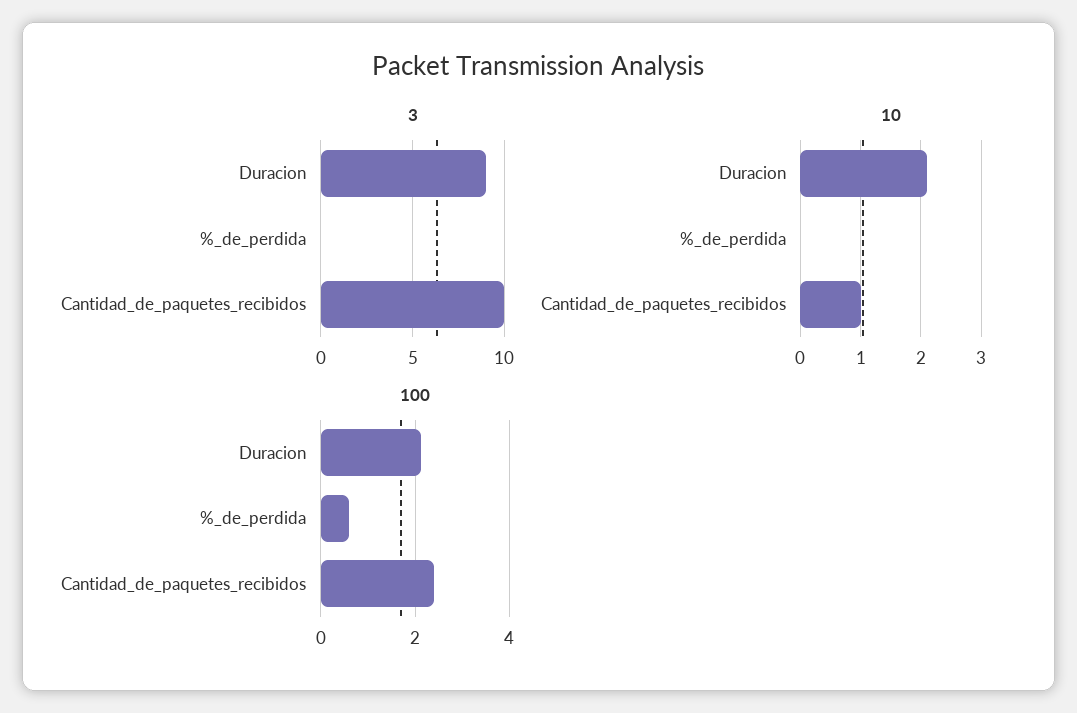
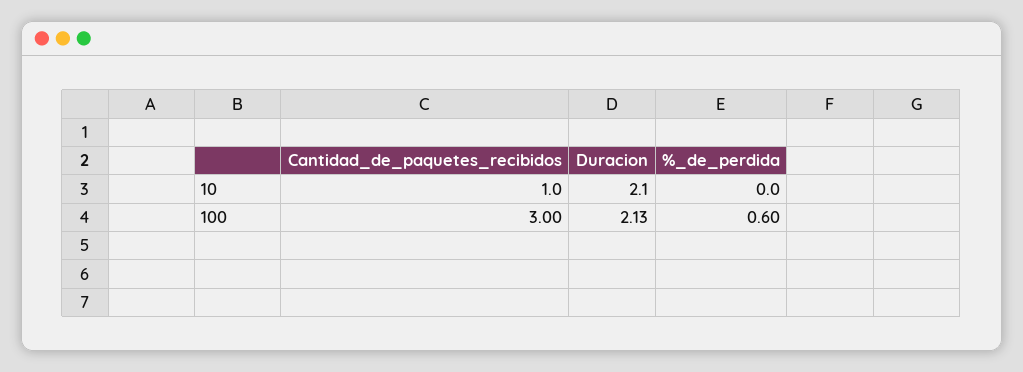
3, Duracion: 9 -> none
3, %_de_perdida: 0 -> none
3, Cantidad_de_paquetes_recibidos: 10 -> none
100, Cantidad_de_paquetes_recibidos: 2.4 -> 3

